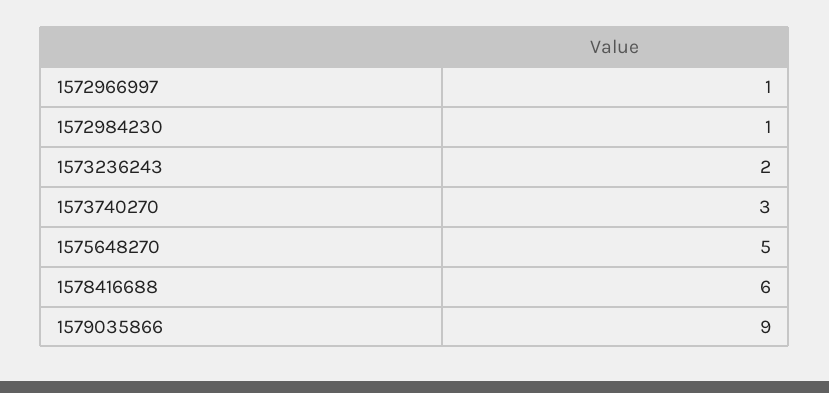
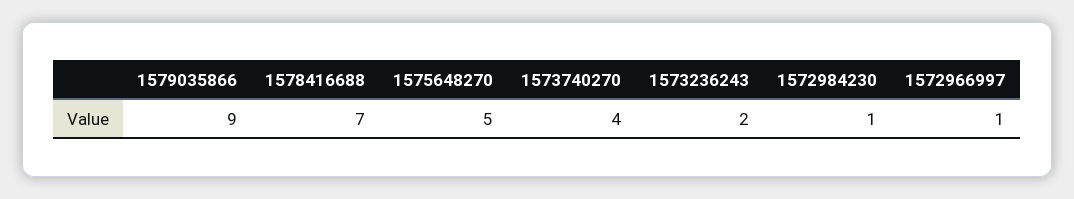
1573740270: 3 -> 4
1578416688: 6 -> 7

